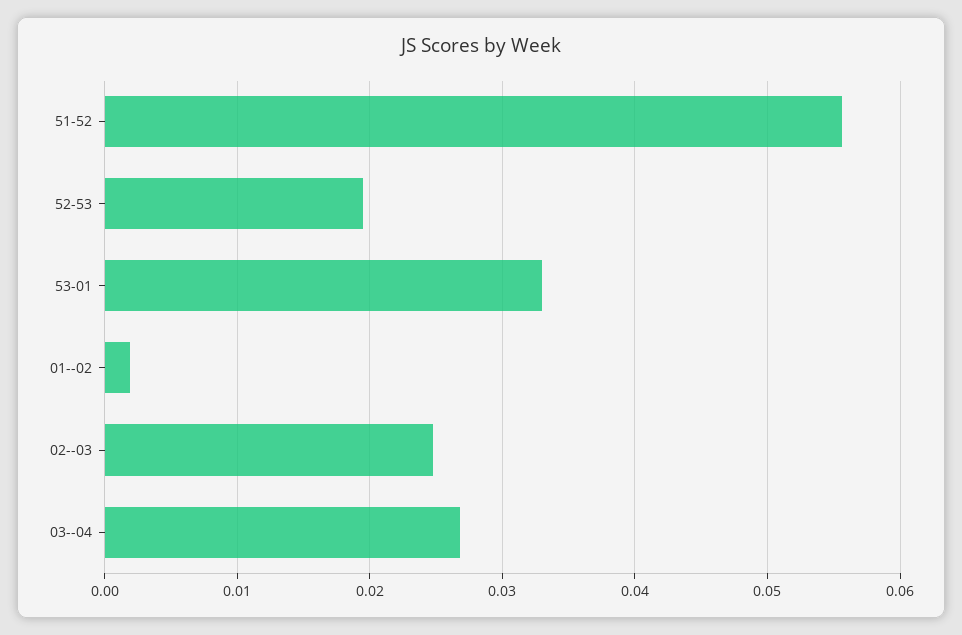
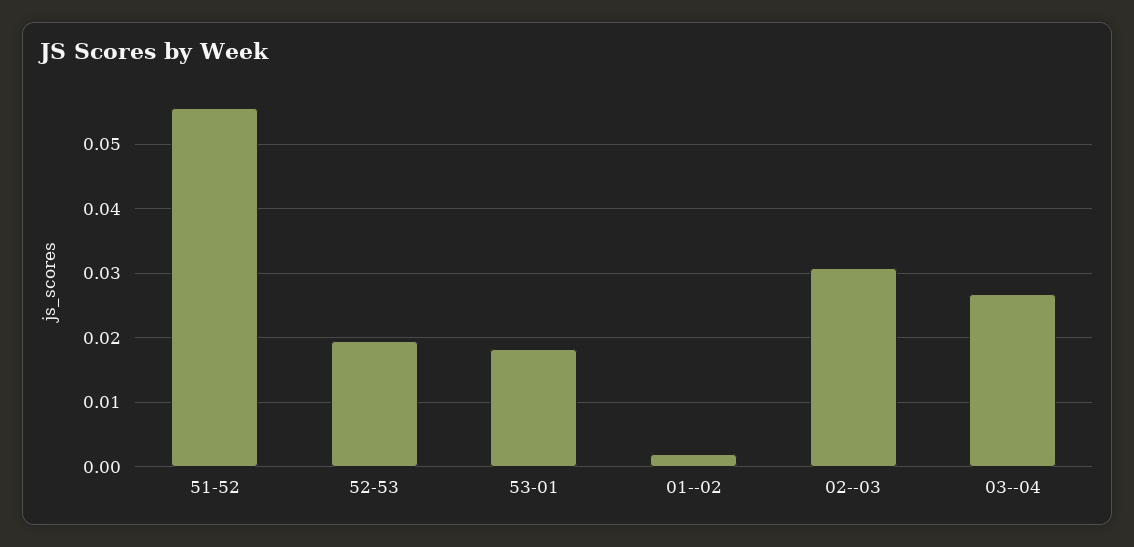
53-01: 0.033 -> 0.018
02--03: 0.025 -> 0.031

